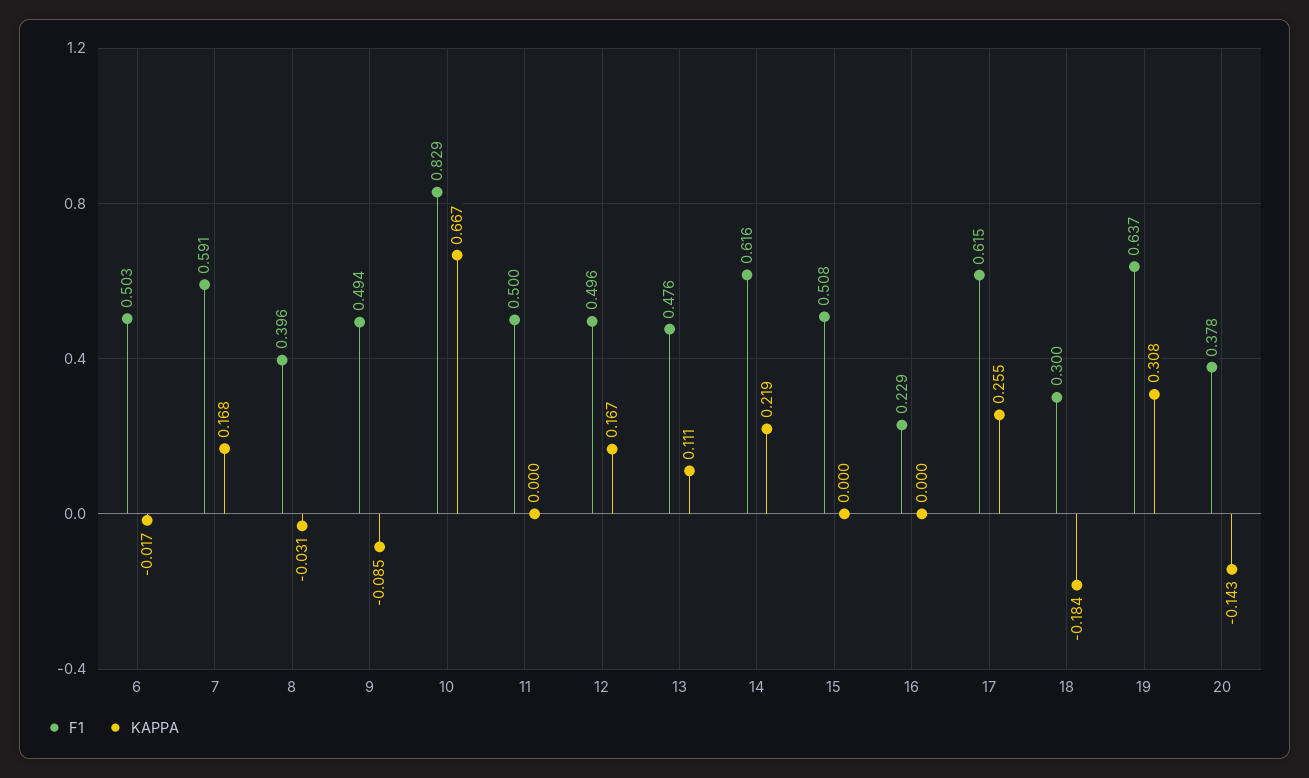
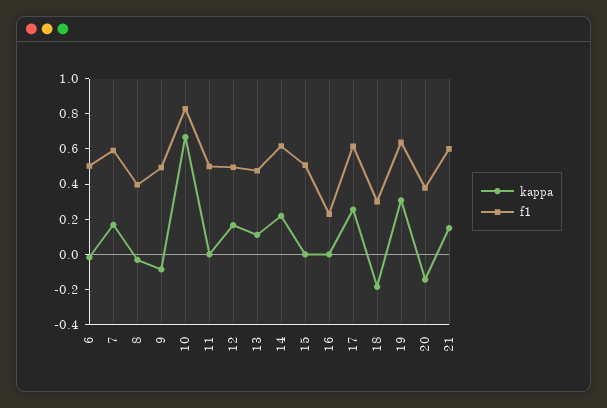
KAPPA, 21: none -> 0.15
F1, 21: none -> 0.6

